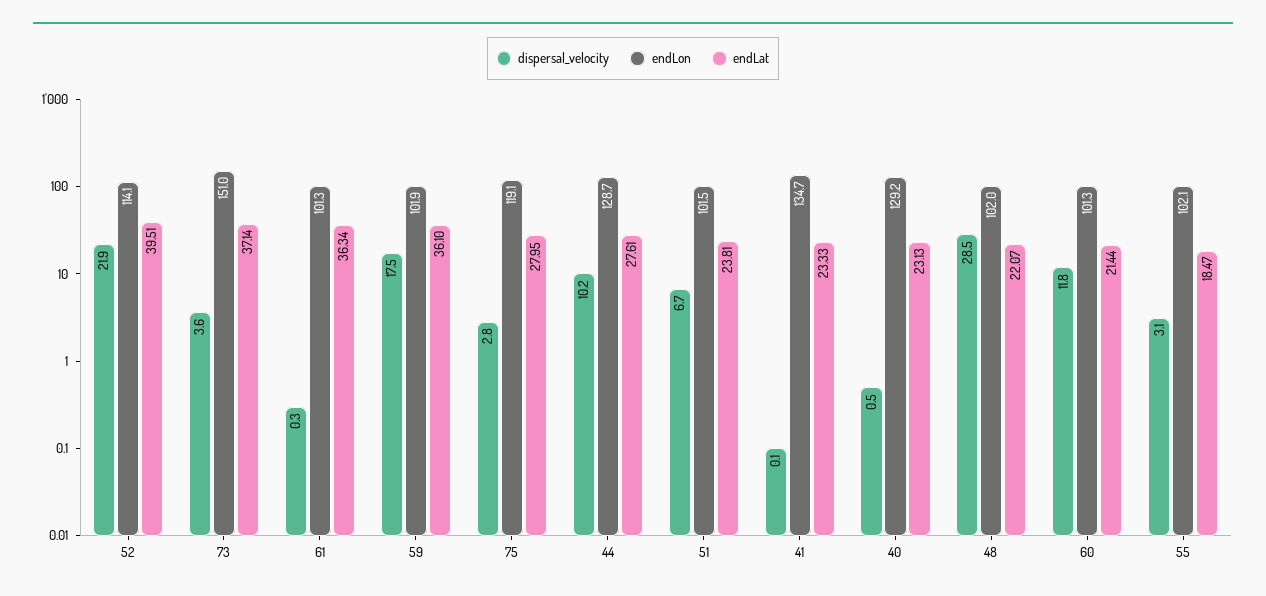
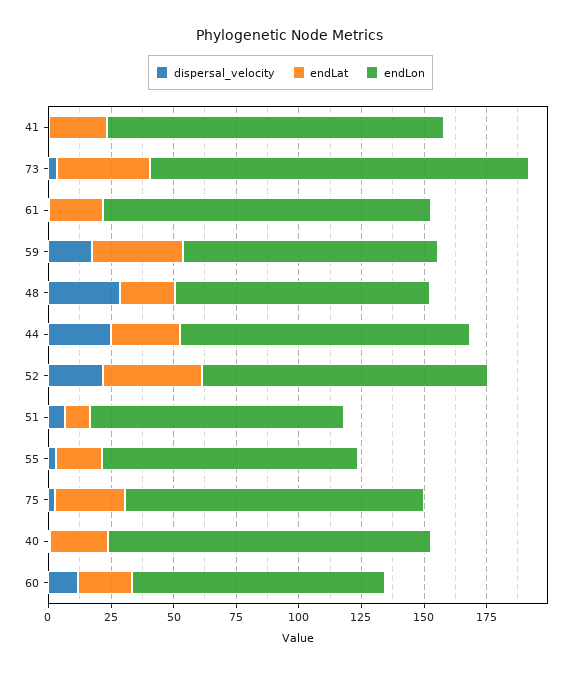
endLon, 61: 101.3 -> 130
endLat, 61: 36.34 -> 20
dispersal_velocity, 44: 10.2 -> 25
endLon, 44: 128.7 -> 115
endLat, 51: 23.81 -> 10

